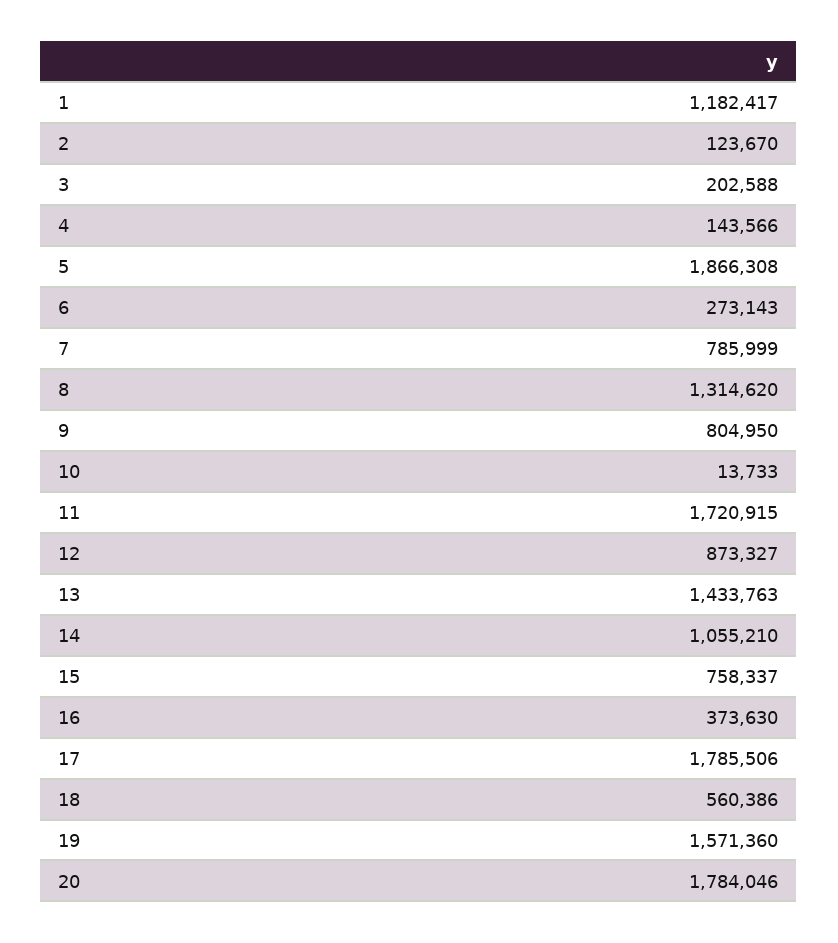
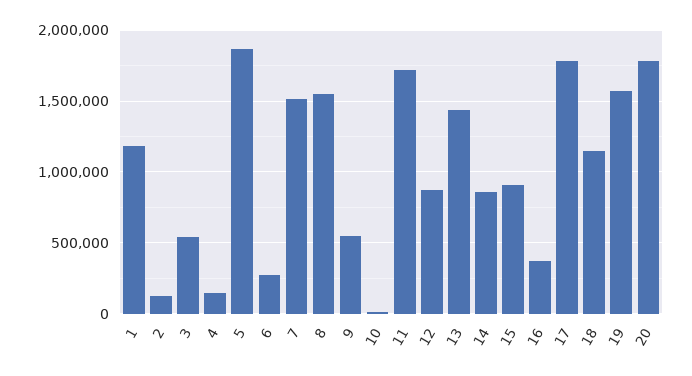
3: 202588 -> 550000
7: 785999 -> 1500000
8: 1314620 -> 1550000
9: 804950 -> 550000
14: 1055210 -> 850000
15: 758337 -> 900000
18: 560386 -> 1150000

